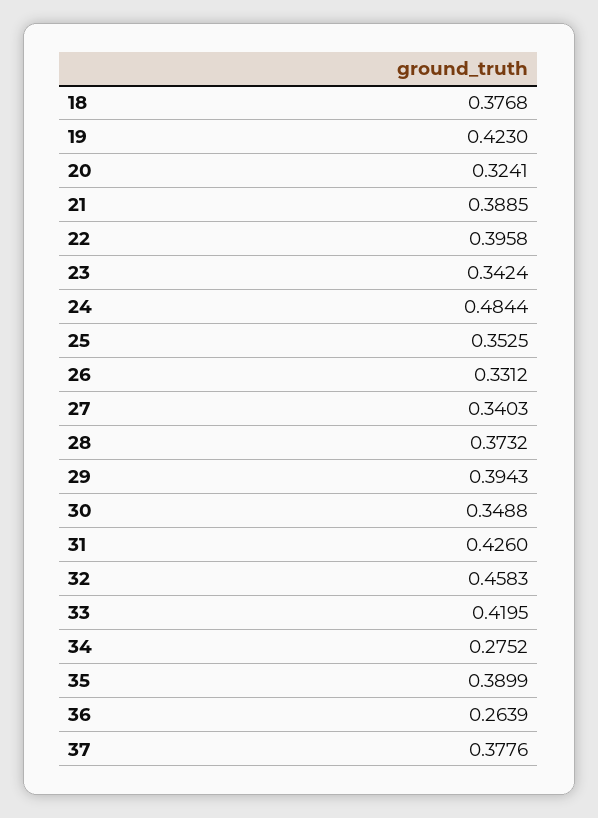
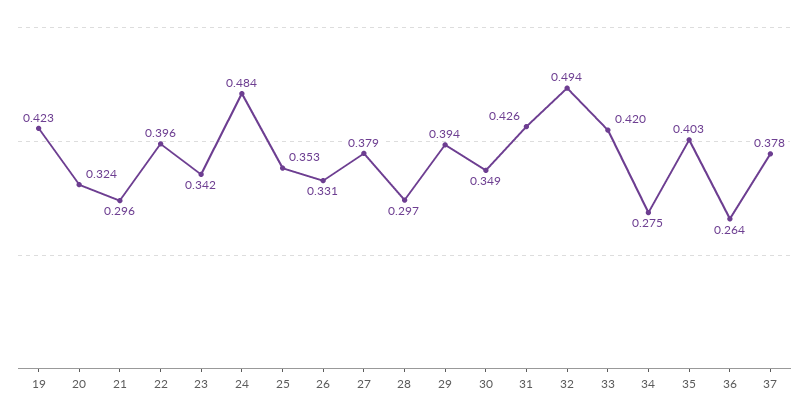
18: 0.3768 -> none
21: 0.3885 -> 0.296
27: 0.3403 -> 0.379
28: 0.3732 -> 0.297
32: 0.4583 -> 0.494
35: 0.3899 -> 0.403

